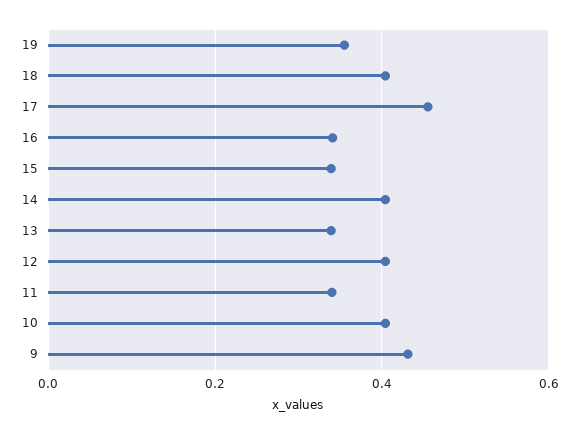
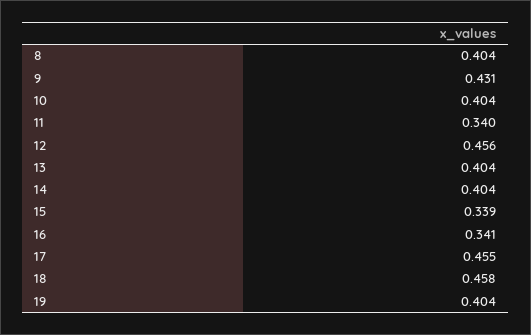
19: 0.36 -> 0.404
18: 0.4 -> 0.458
13: 0.34 -> 0.404
12: 0.4 -> 0.456
8: none -> 0.404

